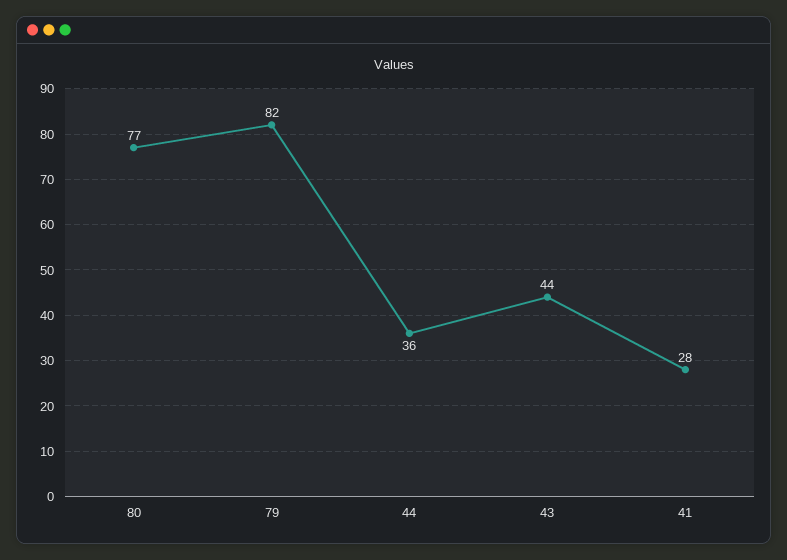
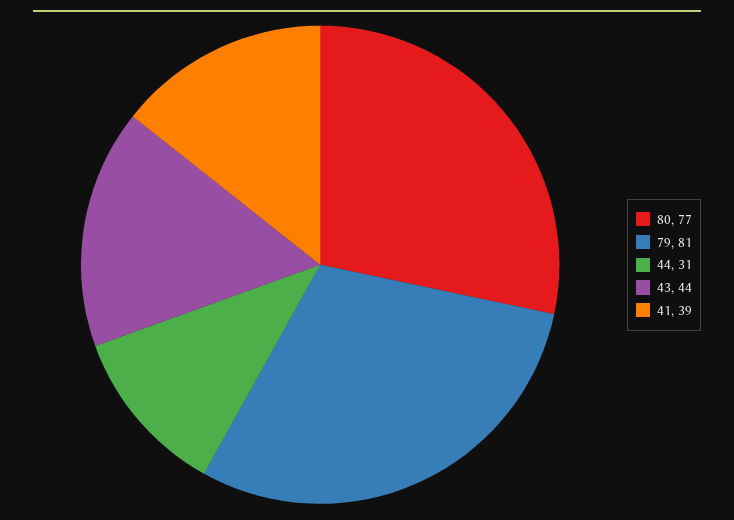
79: 82 -> 81
44: 36 -> 31
41: 28 -> 39

